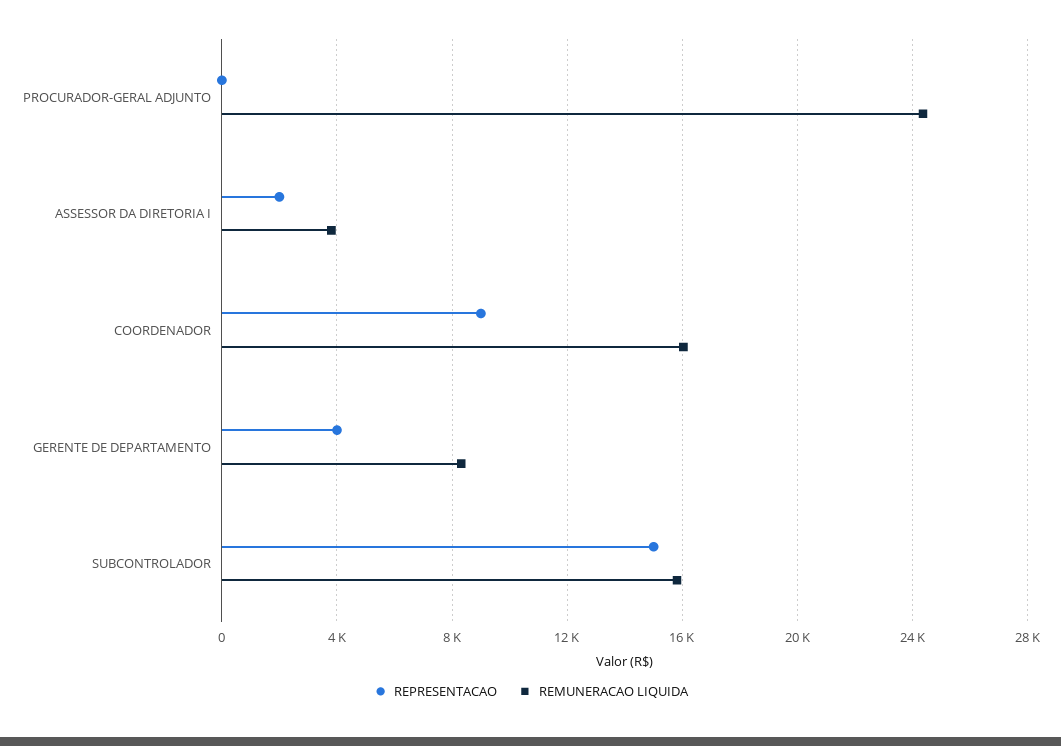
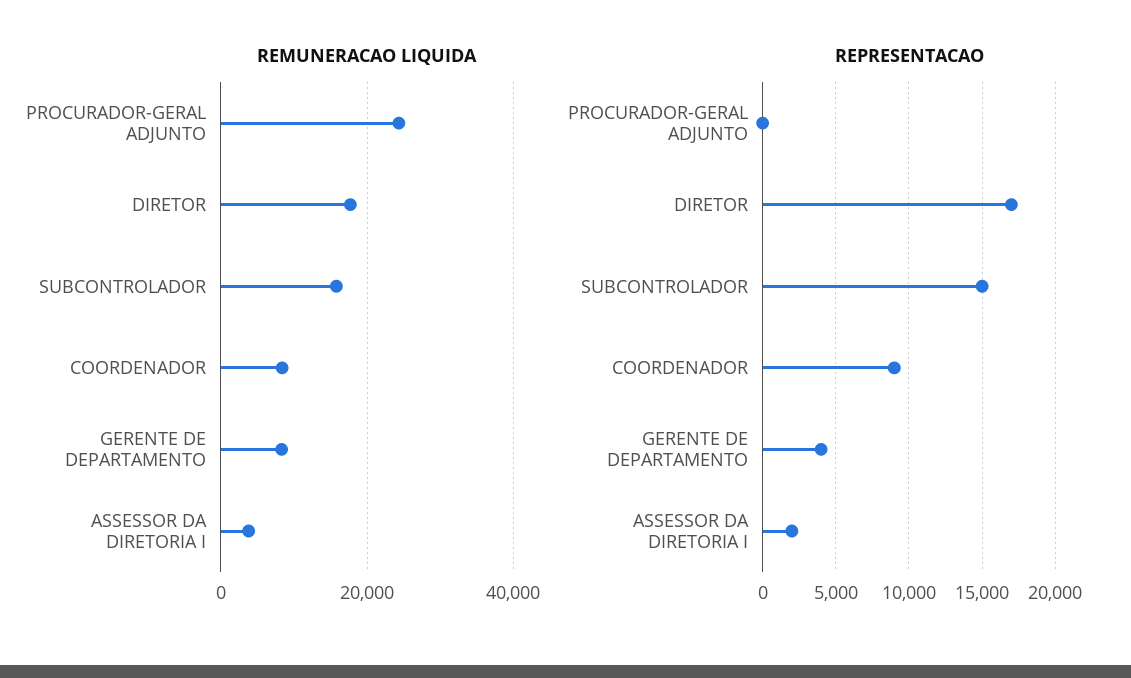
REMUNERACAO LIQUIDA, COORDENADOR: 16000 -> 8000
REMUNERACAO LIQUIDA, DIRETOR: none -> 18000
REPRESENTACAO, DIRETOR: none -> 17000

